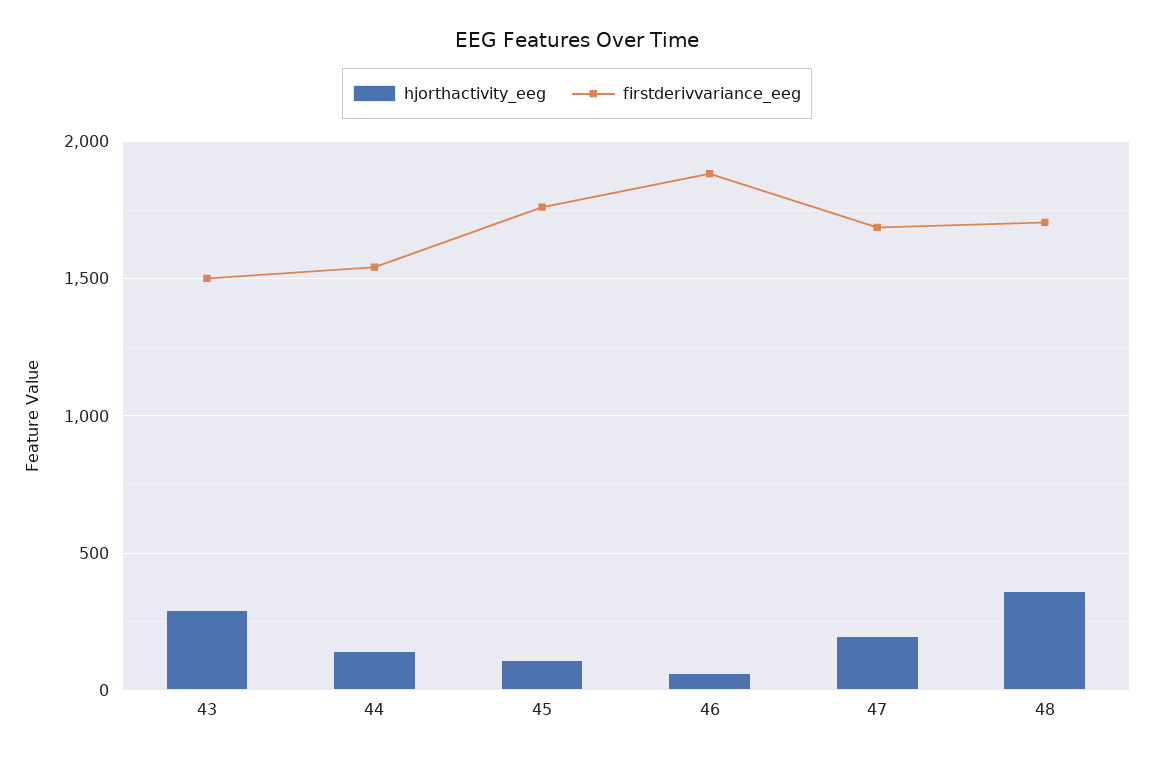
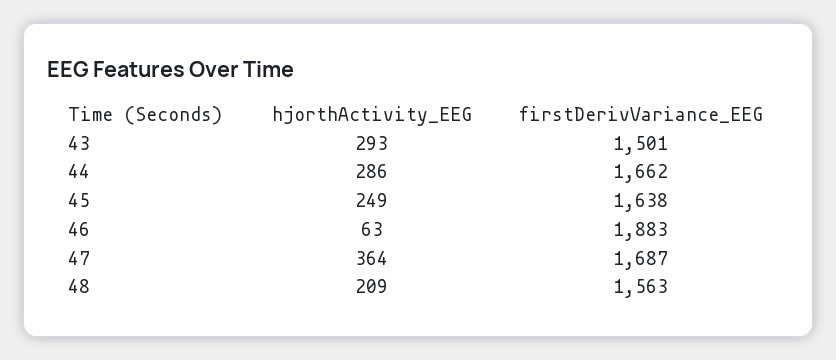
hjorthactivity_eeg, 44: 150 -> 286
firstderivvariance_eeg, 44: 1550 -> 1662
hjorthactivity_eeg, 45: 100 -> 249
firstderivvariance_eeg, 45: 1750 -> 1638
hjorthactivity_eeg, 47: 200 -> 364
hjorthactivity_eeg, 48: 350 -> 209
firstderivvariance_eeg, 48: 1700 -> 1563

